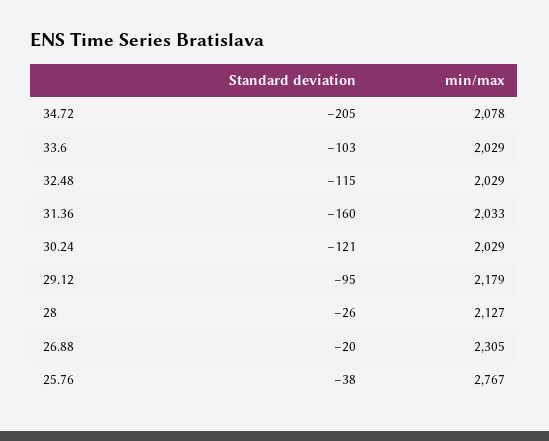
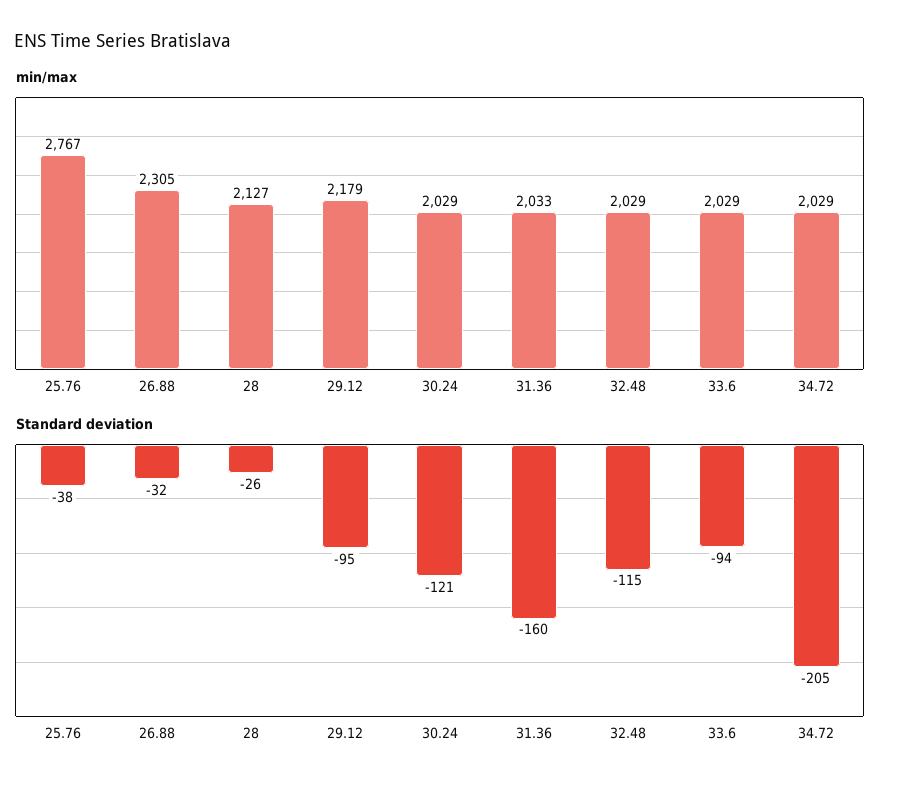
min/max, 34.72: 2078 -> 2029
Standard deviation, 33.6: -103 -> -94
Standard deviation, 26.88: -20 -> -32

